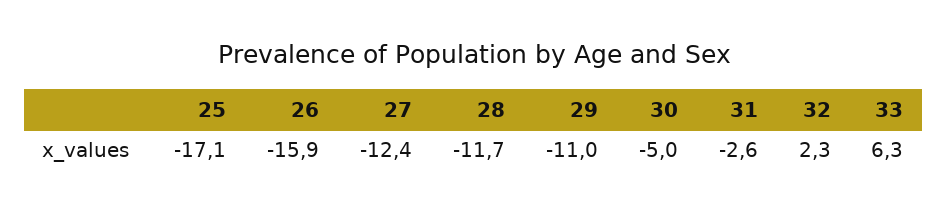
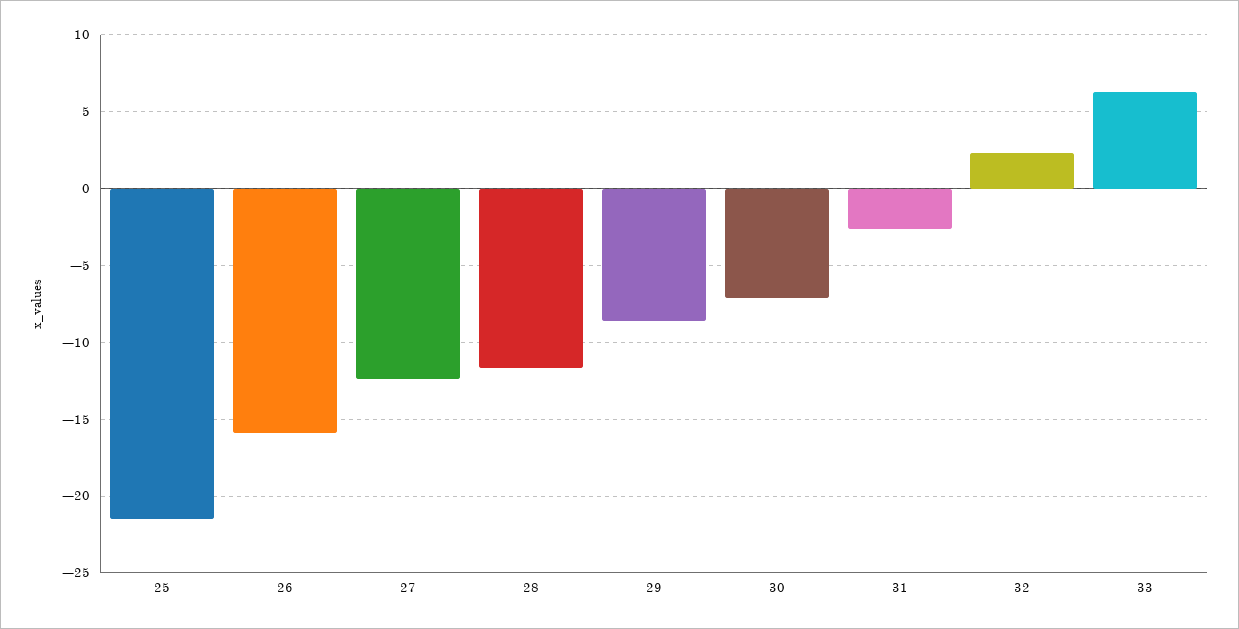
25: -17.1 -> -21.5
29: -11 -> -8.5
30: -5 -> -7

